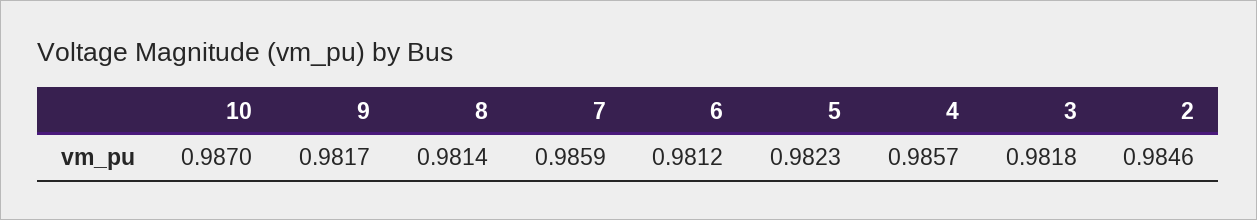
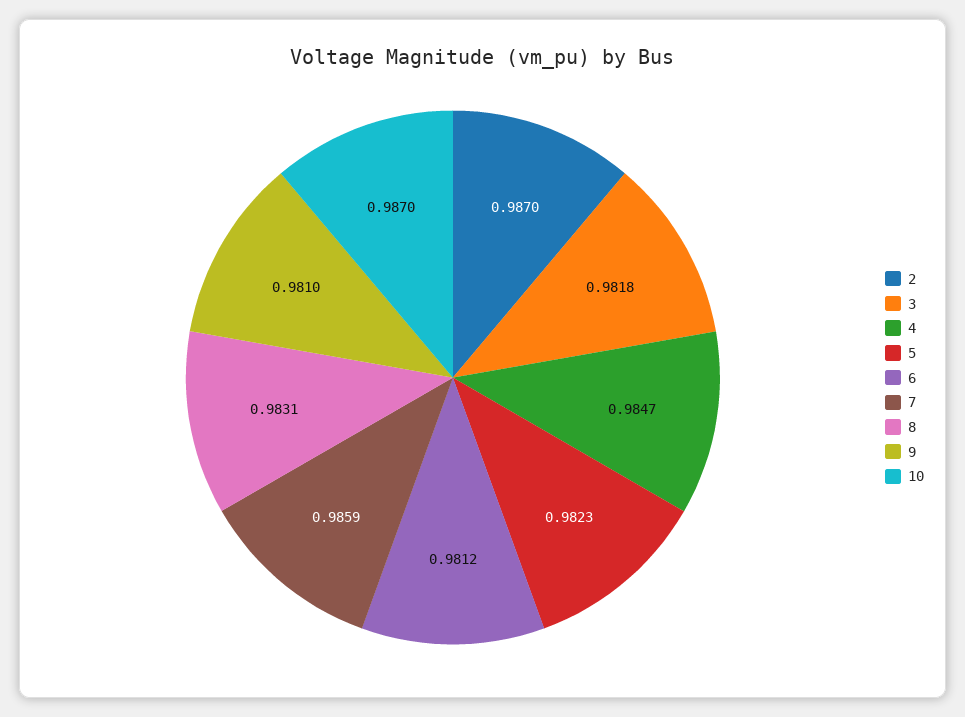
9: 0.9817 -> 0.981
8: 0.9814 -> 0.9831
4: 0.9857 -> 0.9847
2: 0.9846 -> 0.987

